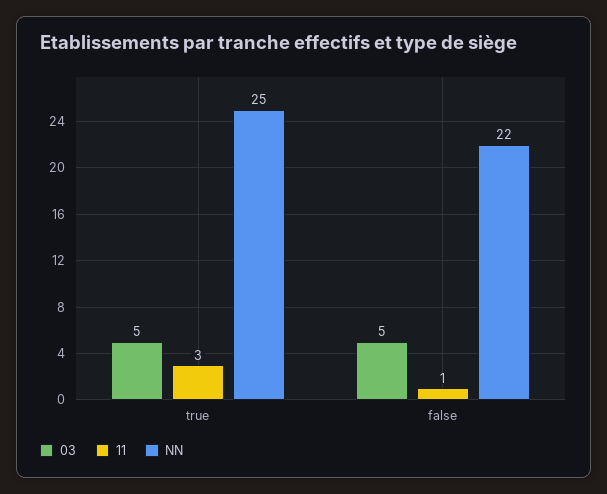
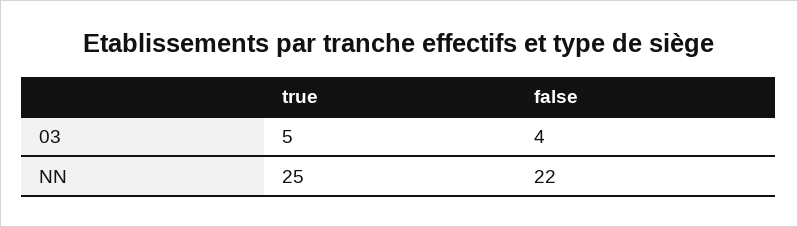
11, true: 3 -> none
03, false: 5 -> 4
11, false: 1 -> none

